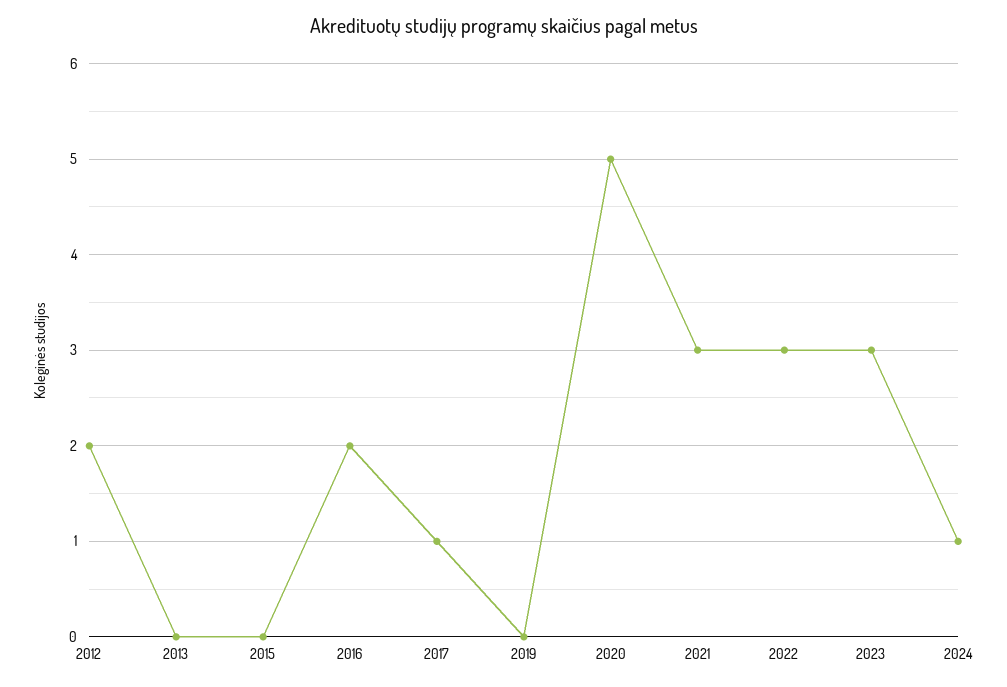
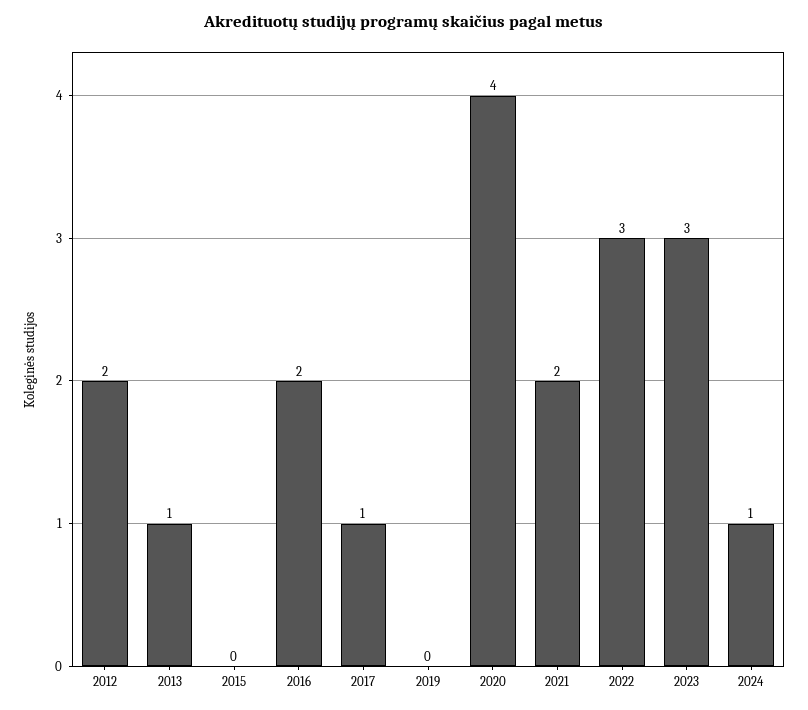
2013: 0 -> 1
2020: 5 -> 4
2021: 3 -> 2

